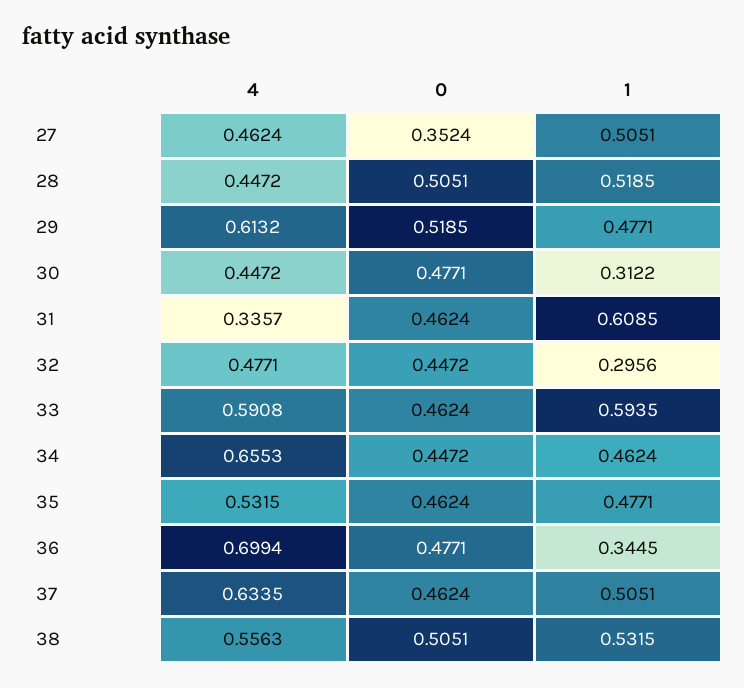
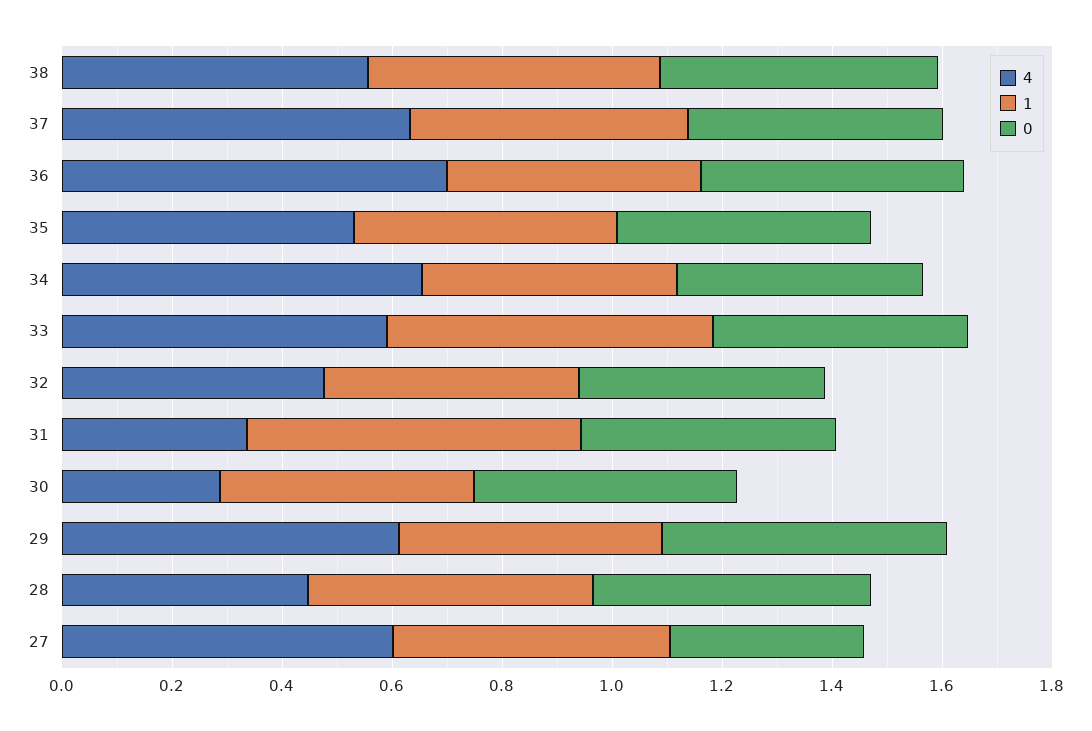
4, 27: 0.4624 -> 0.6
4, 30: 0.4472 -> 0.3
1, 30: 0.3122 -> 0.45
1, 32: 0.2956 -> 0.45
1, 36: 0.3445 -> 0.45

